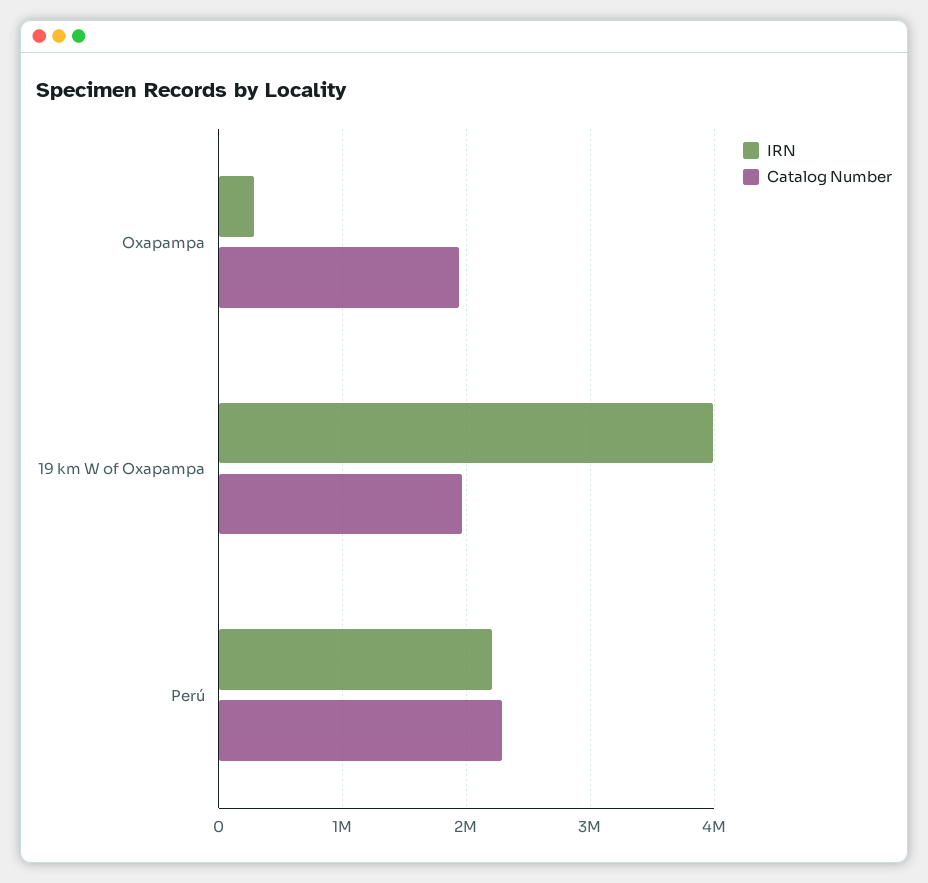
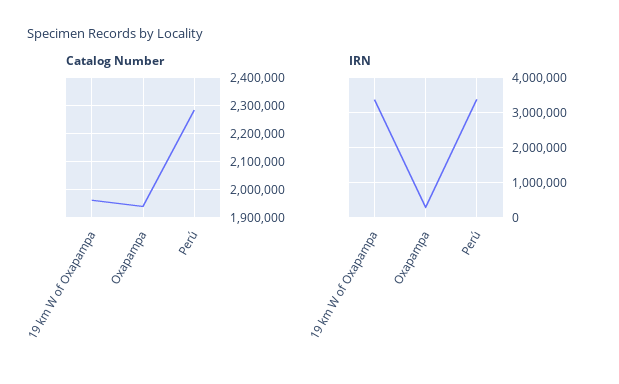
IRN, 19 km W of Oxapampa: 4000000 -> 3400000
IRN, Perú: 2200000 -> 3400000

